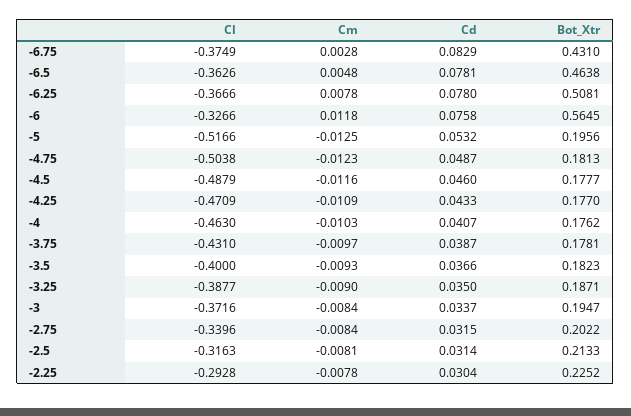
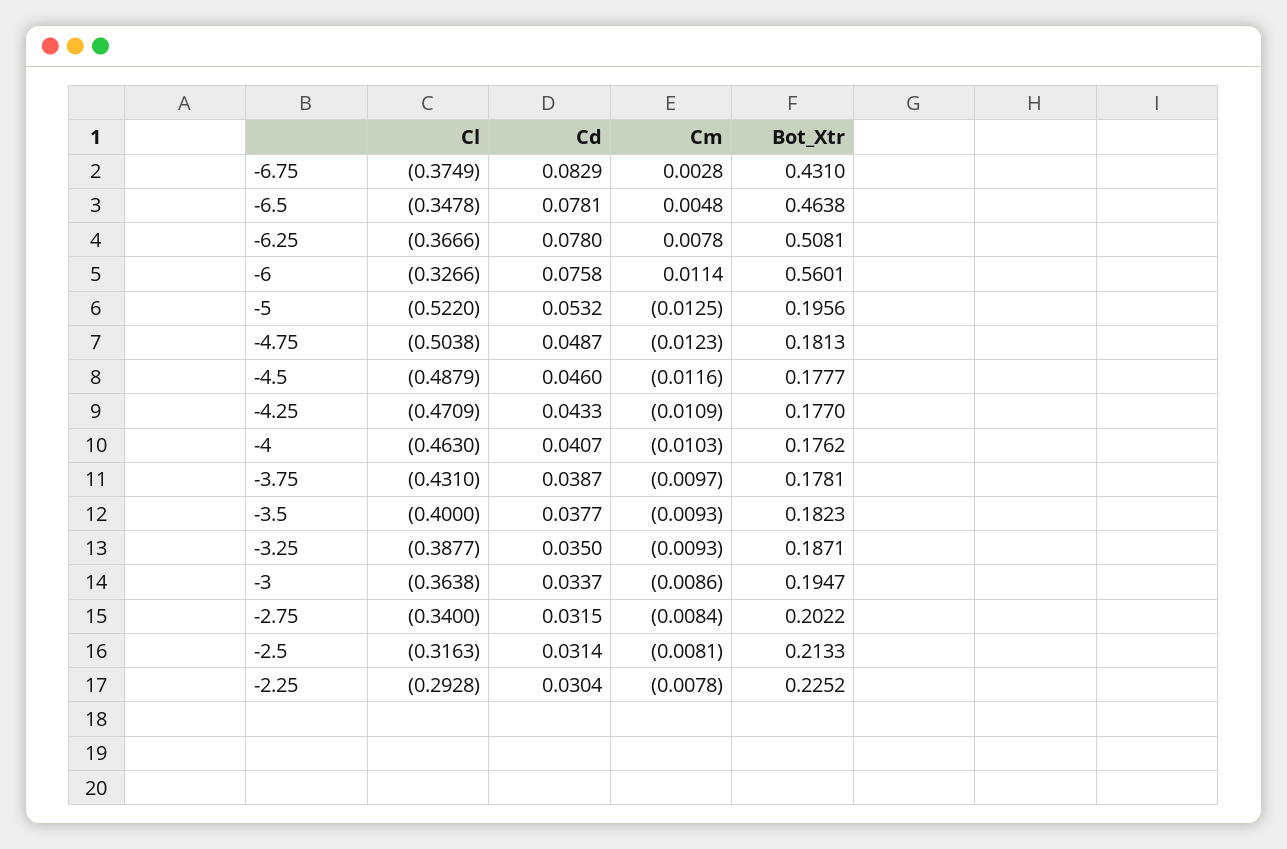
Cl, -6.5: -0.3626 -> -0.3478
Cm, -6: 0.0118 -> 0.0114
Bot_Xtr, -6: 0.5645 -> 0.5601
Cl, -5: -0.5166 -> -0.522
Cd, -3.5: 0.0366 -> 0.0377
Cm, -3.25: -0.009 -> -0.0093
Cl, -3: -0.3716 -> -0.3638
Cm, -3: -0.0084 -> -0.0086
Cl, -2.75: -0.3396 -> -0.34

